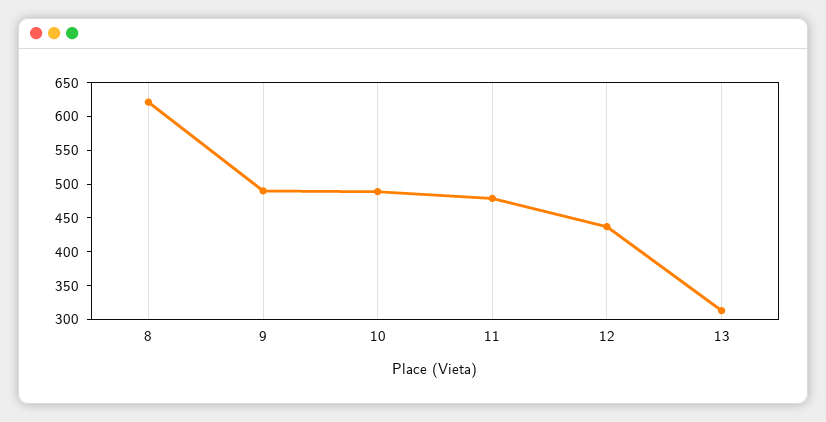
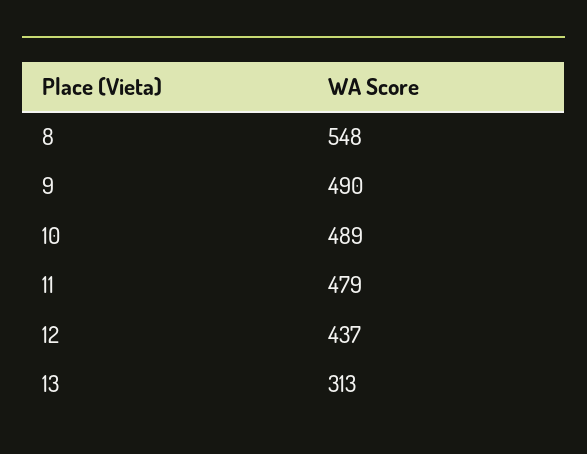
8: 625 -> 548

